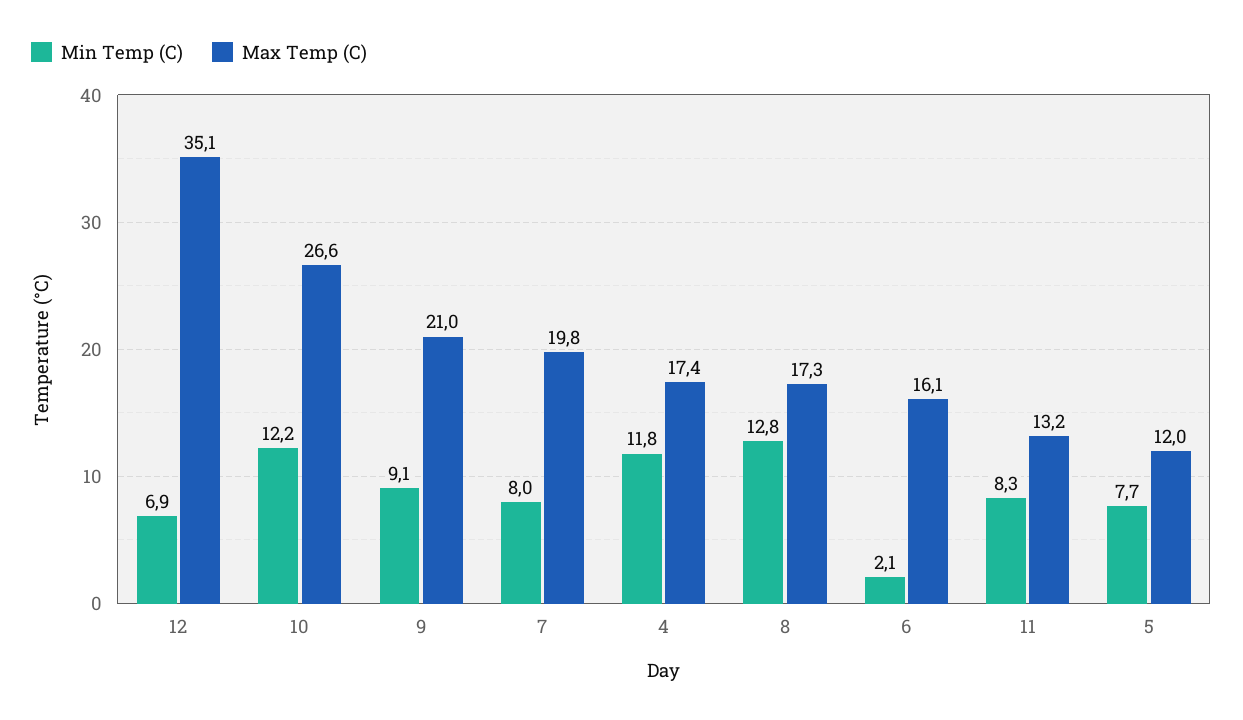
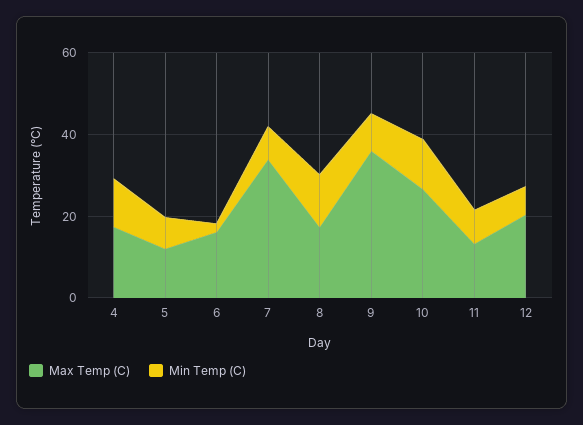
Max Temp (C), 12: 35.1 -> 20
Max Temp (C), 9: 21 -> 35
Max Temp (C), 7: 19.8 -> 35

